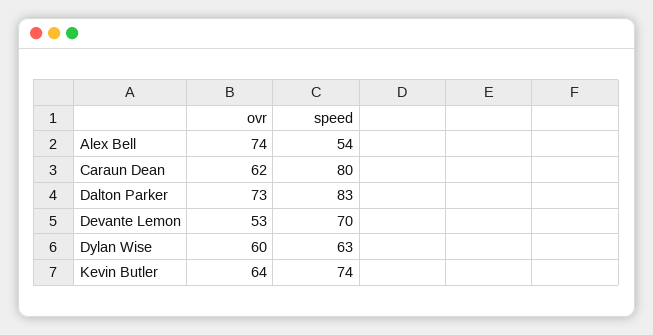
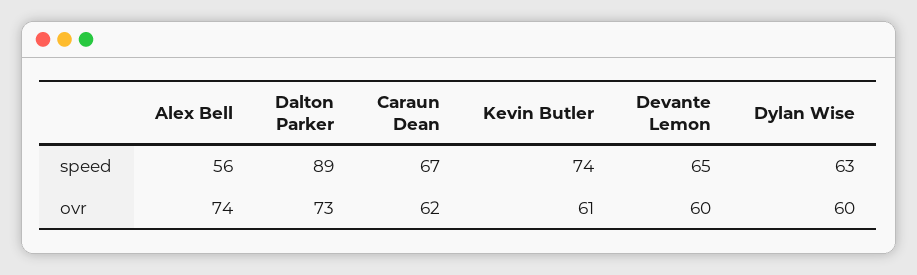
speed, Alex Bell: 54 -> 56
speed, Caraun Dean: 80 -> 67
speed, Dalton Parker: 83 -> 89
ovr, Devante Lemon: 53 -> 60
speed, Devante Lemon: 70 -> 65
ovr, Kevin Butler: 64 -> 61

